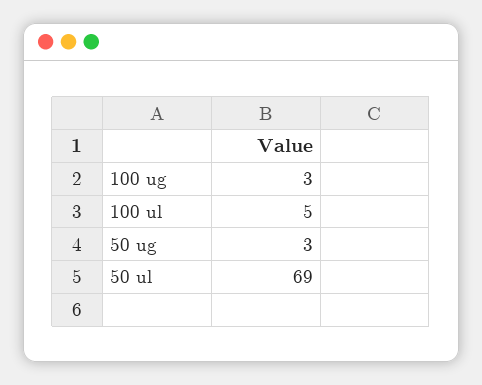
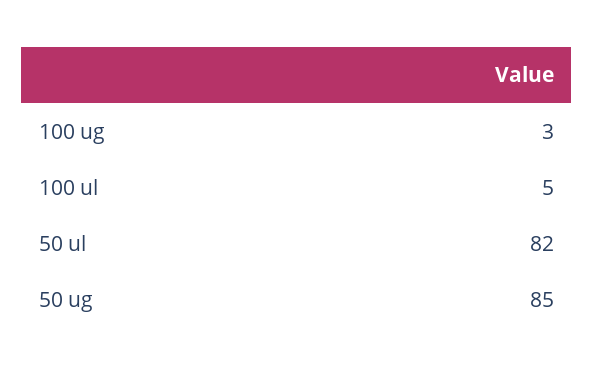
50 ug: 3 -> 85
50 ul: 69 -> 82

